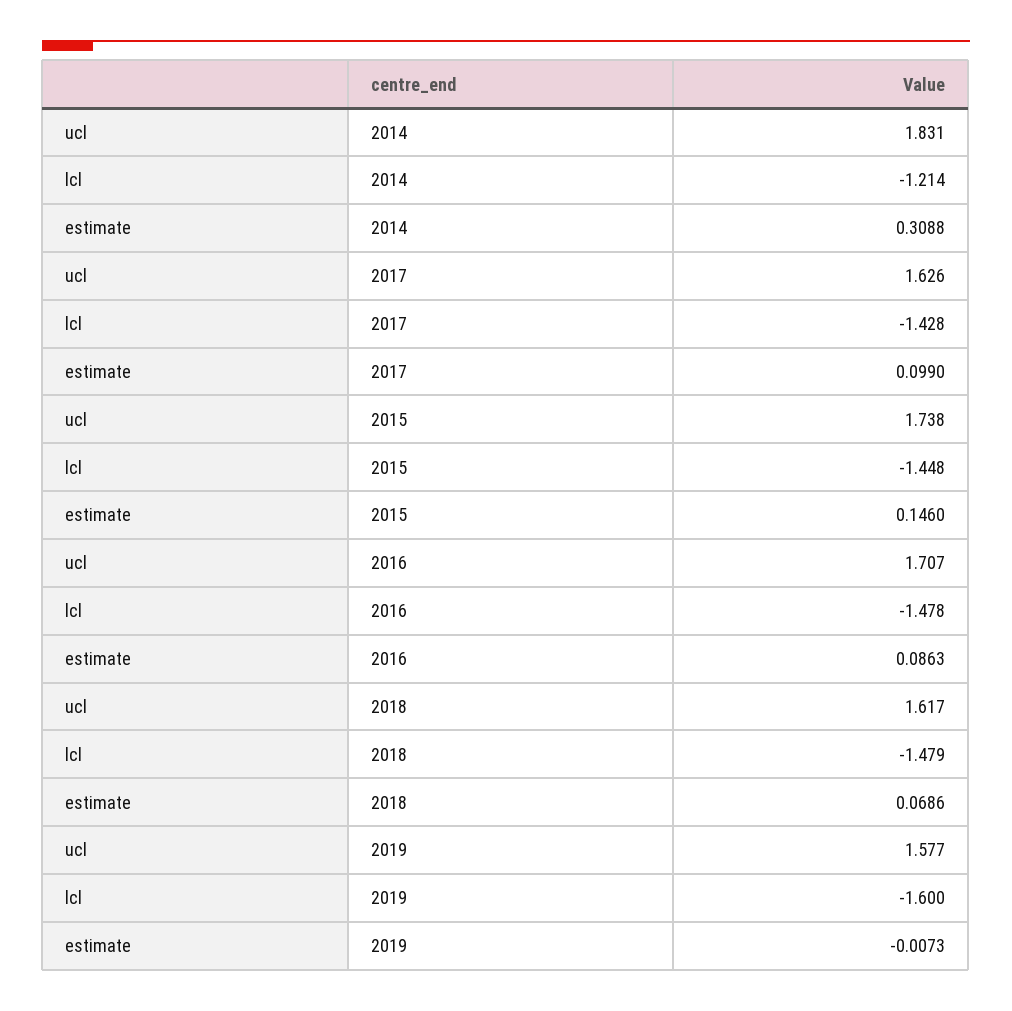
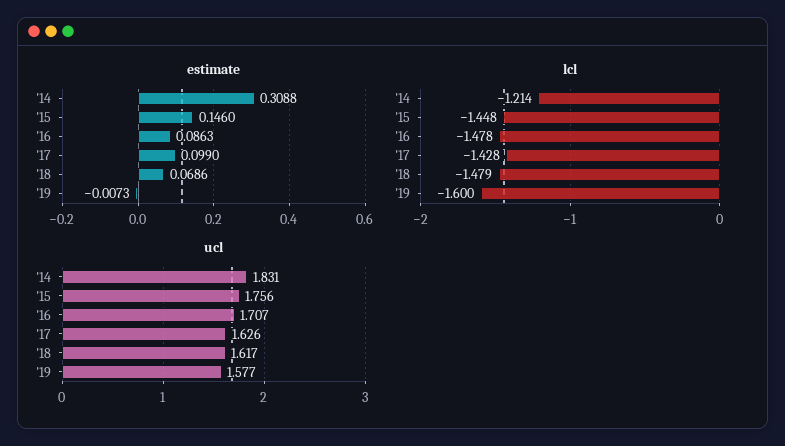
ucl, 2015: 1.738 -> 1.756

